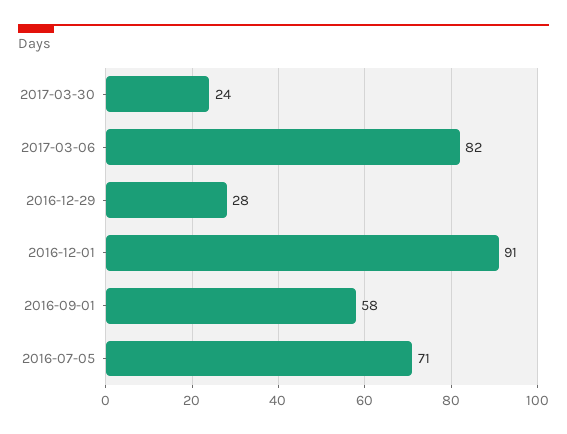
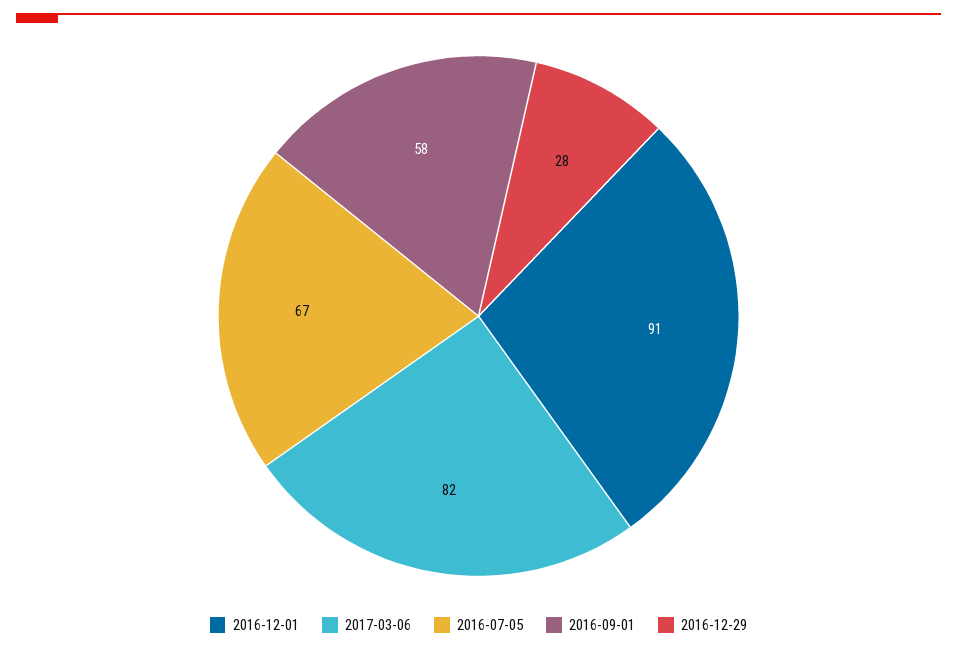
2017-03-30: 24 -> none
2016-07-05: 71 -> 67

